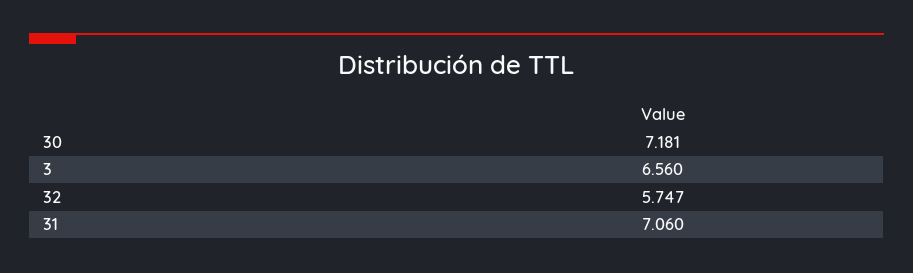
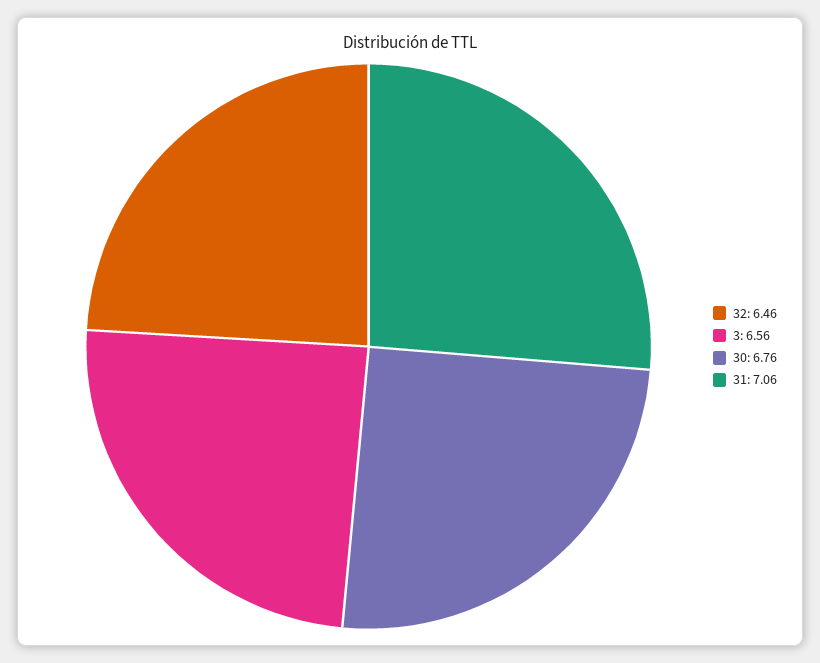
30: 7.181 -> 6.76
32: 5.747 -> 6.46

